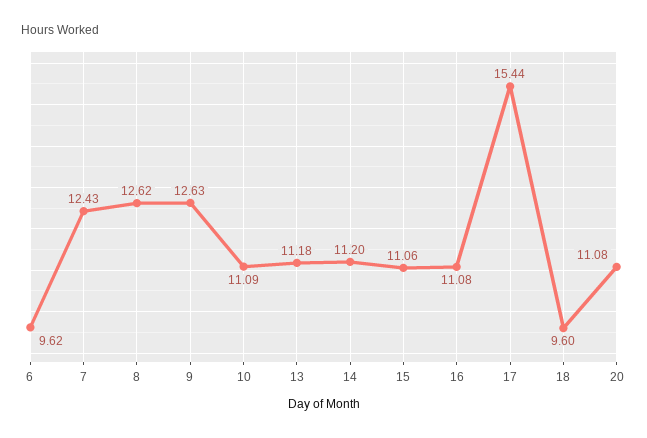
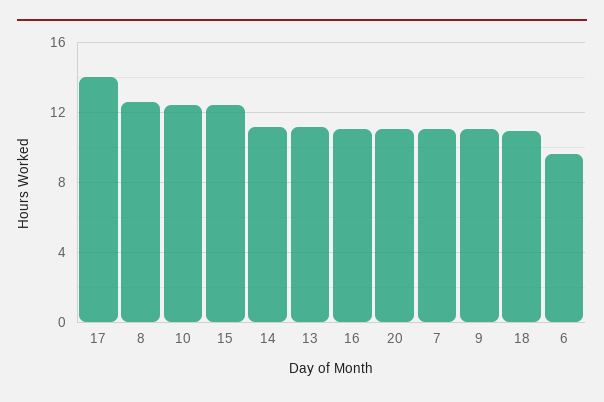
7: 12.43 -> 11
9: 12.63 -> 11
10: 11.09 -> 12.5
15: 11.06 -> 12.5
17: 15.44 -> 14
18: 9.6 -> 11

